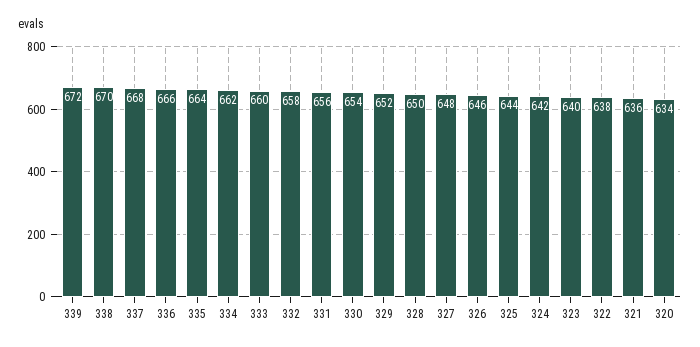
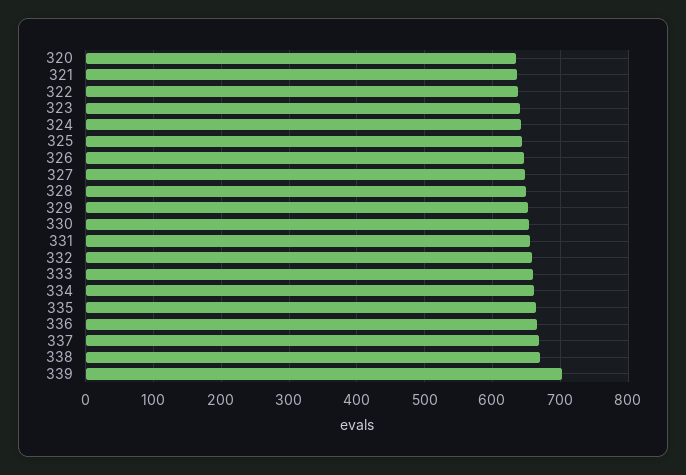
339: 672 -> 700

